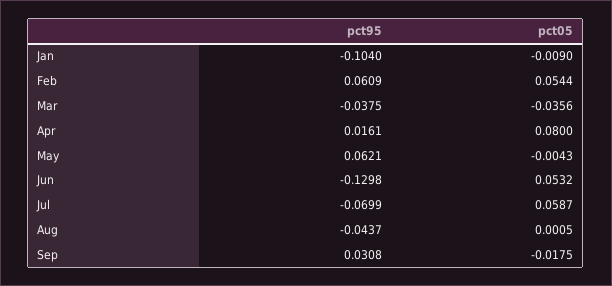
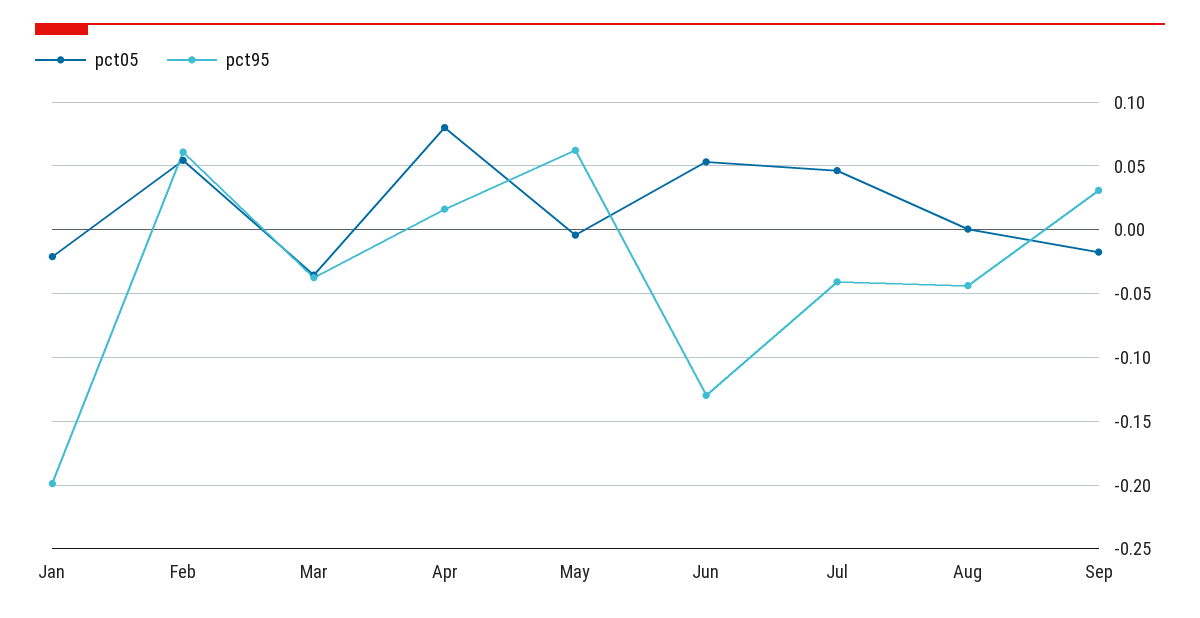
pct95, Jan: -0.104 -> -0.2
pct05, Jan: -0.009 -> -0.02
pct95, Jul: -0.0699 -> -0.04
pct05, Jul: 0.0587 -> 0.045

